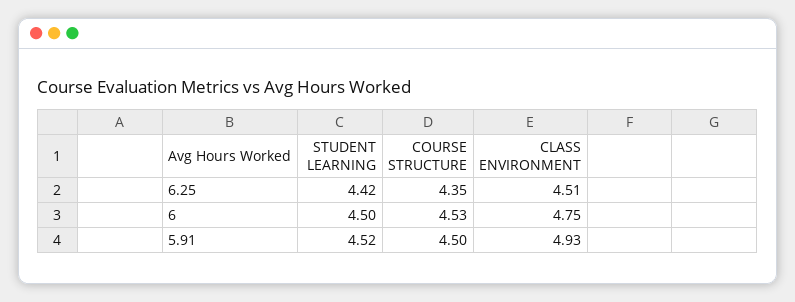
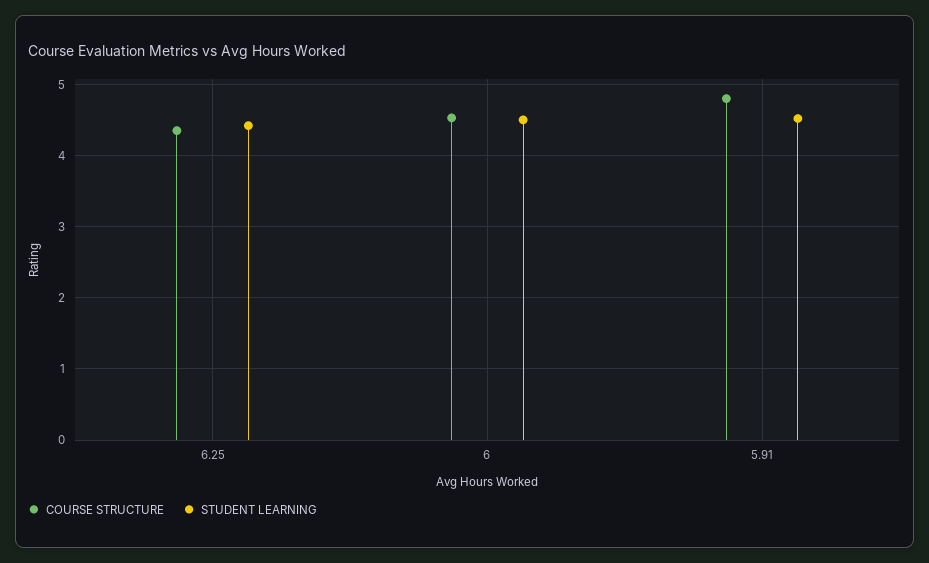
CLASS ENVIRONMENT, 6.25: 4.51 -> none
CLASS ENVIRONMENT, 6: 4.75 -> none
COURSE STRUCTURE, 5.91: 4.5 -> 4.8
CLASS ENVIRONMENT, 5.91: 4.93 -> none

